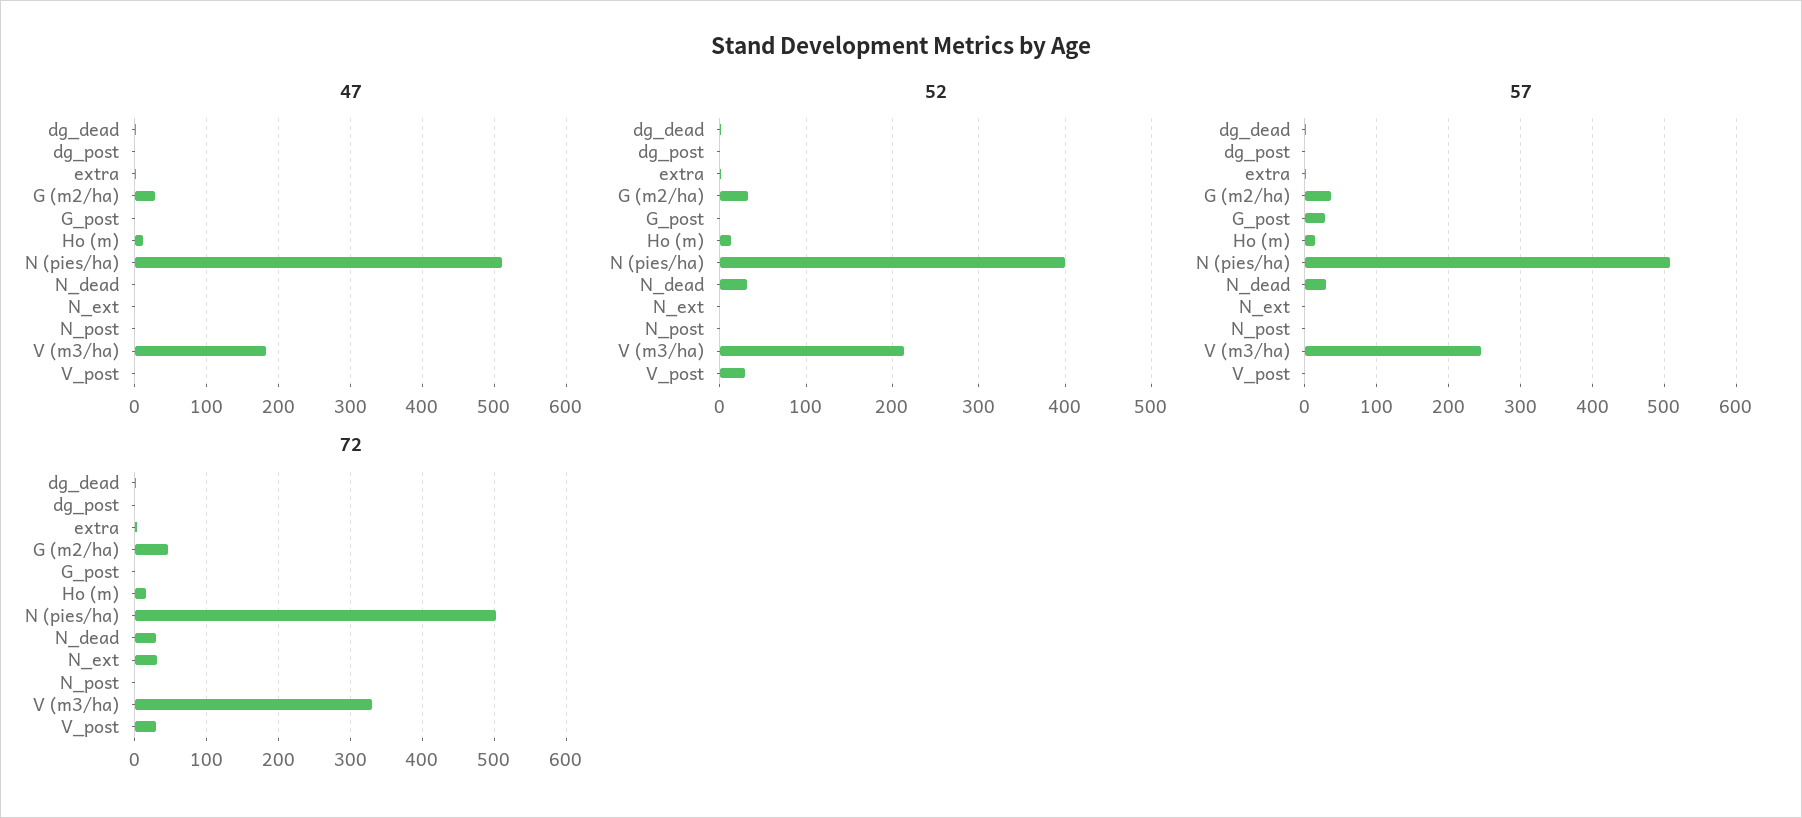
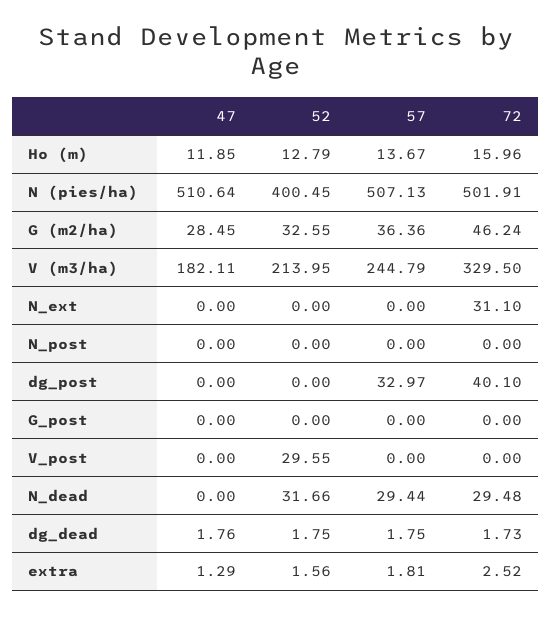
57, dg_post: 0 -> 32.97
57, G_post: 30 -> 0
72, dg_post: 0 -> 40.1
72, V_post: 30 -> 0

